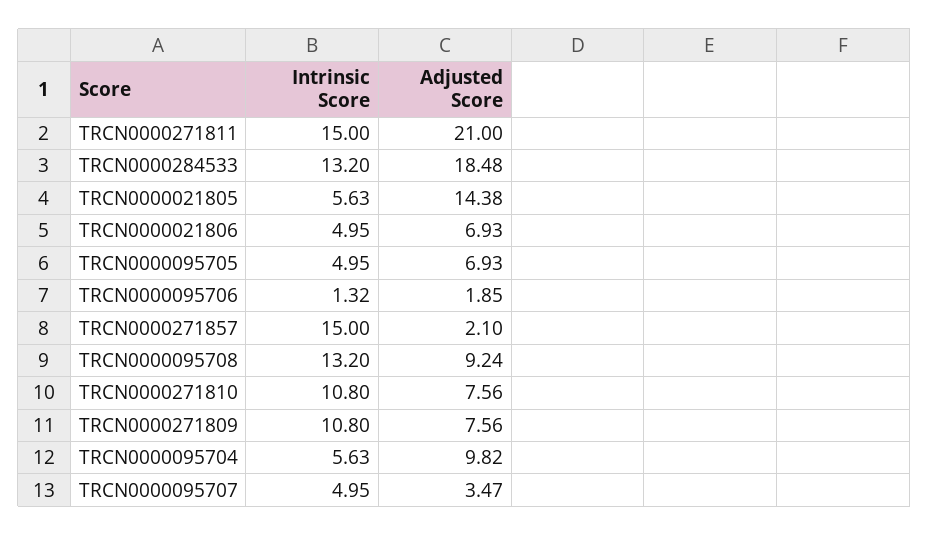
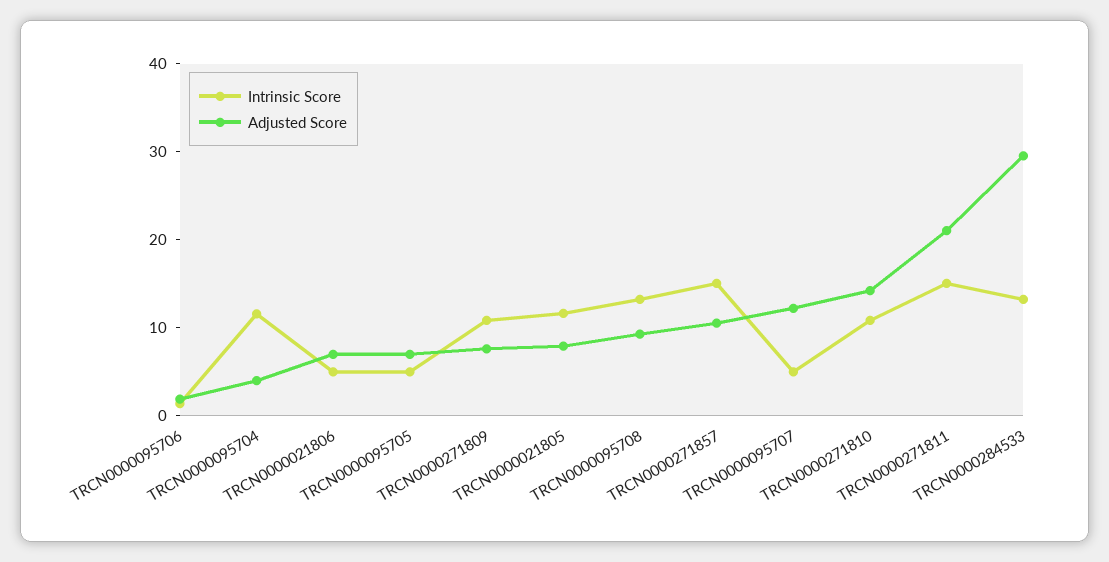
Adjusted Score, TRCN0000284533: 18.48 -> 30
Intrinsic Score, TRCN0000021805: 5.63 -> 12
Adjusted Score, TRCN0000021805: 14.38 -> 8
Adjusted Score, TRCN0000271857: 2.1 -> 10
Adjusted Score, TRCN0000271810: 7.56 -> 14
Intrinsic Score, TRCN0000095704: 5.63 -> 12
Adjusted Score, TRCN0000095704: 9.82 -> 4
Adjusted Score, TRCN0000095707: 3.47 -> 12

